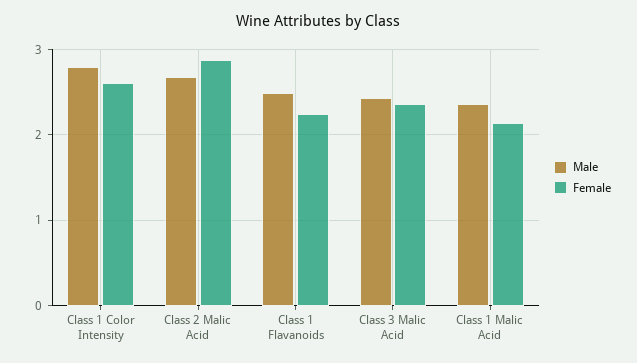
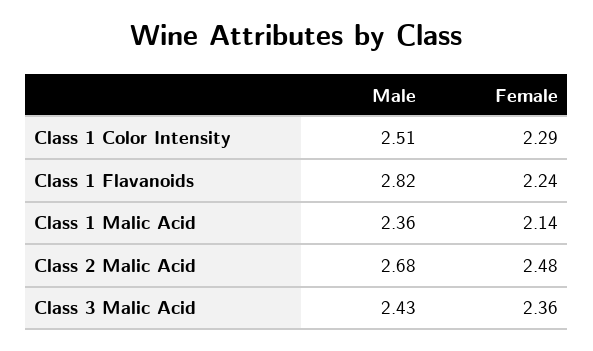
Male, Class 1 Color Intensity: 2.8 -> 2.51
Female, Class 1 Color Intensity: 2.6 -> 2.29
Female, Class 2 Malic Acid: 2.9 -> 2.48
Male, Class 1 Flavanoids: 2.5 -> 2.82

